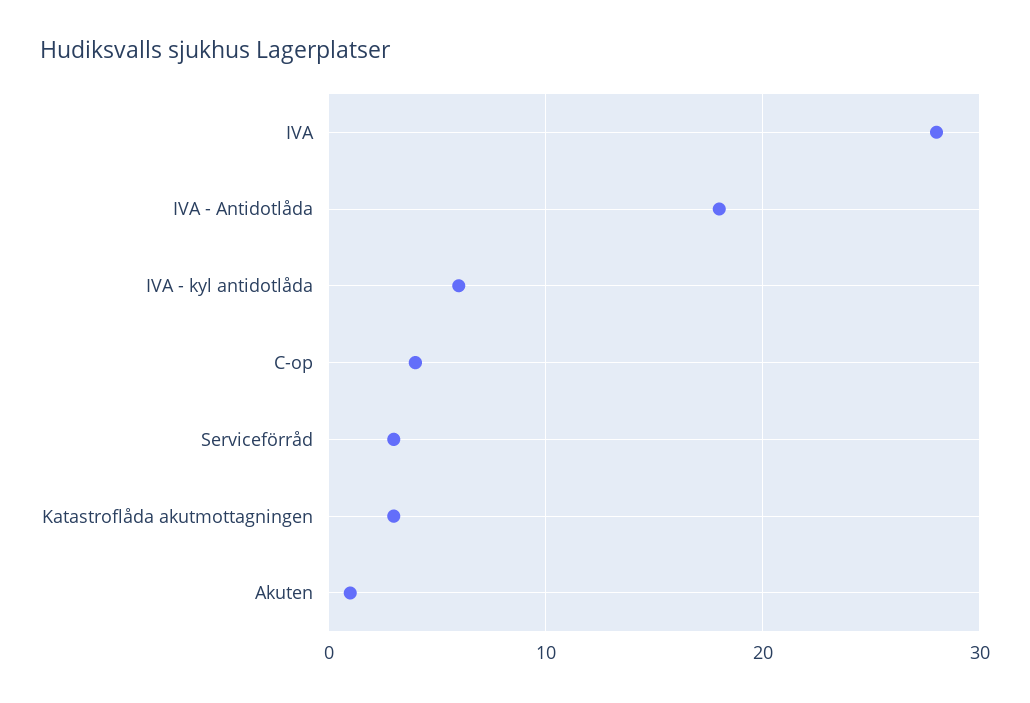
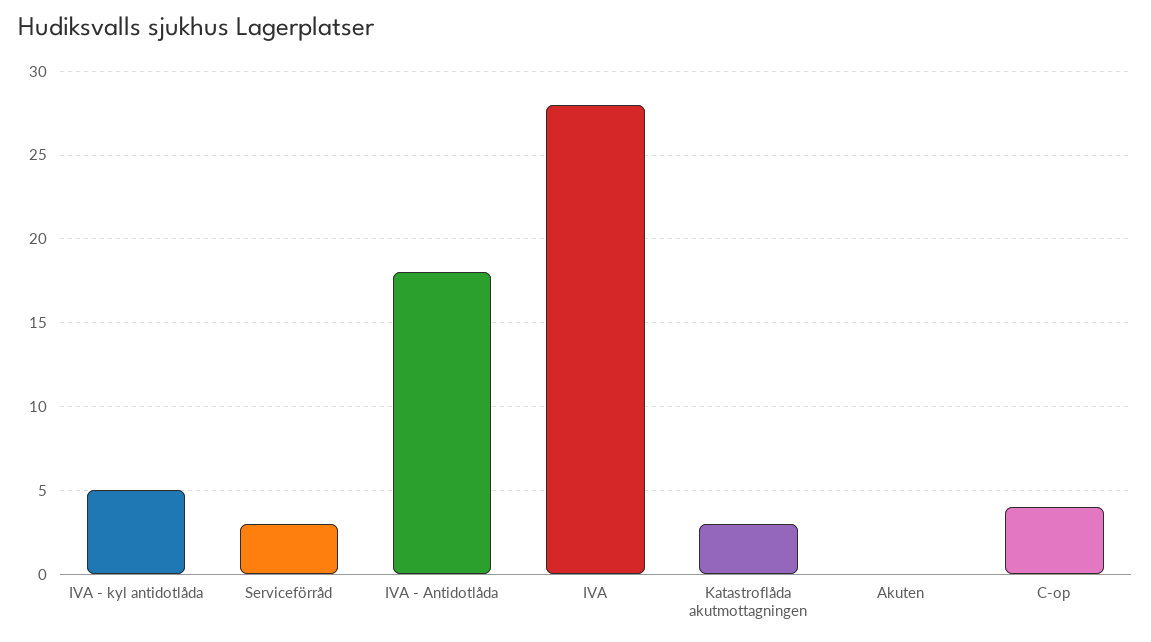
IVA - kyl antidotlåda: 6 -> 5
Akuten: 1 -> 0

